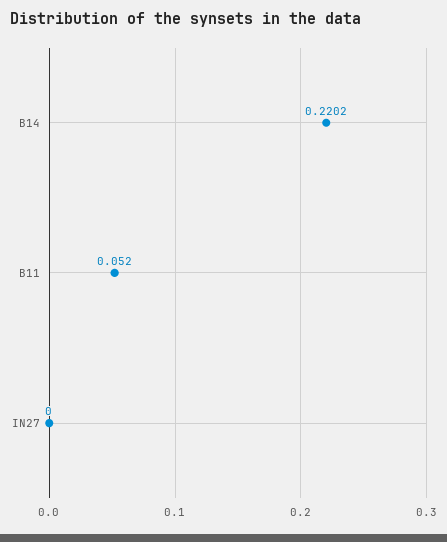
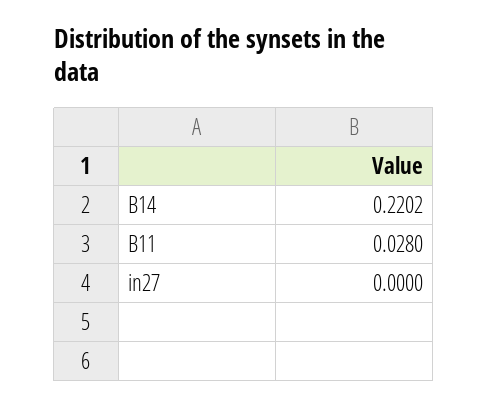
B11: 0.052 -> 0.028

